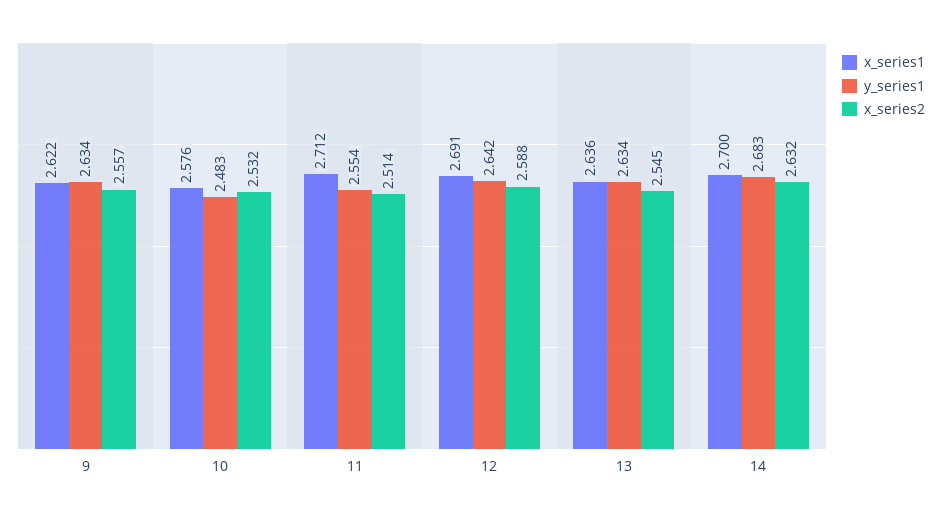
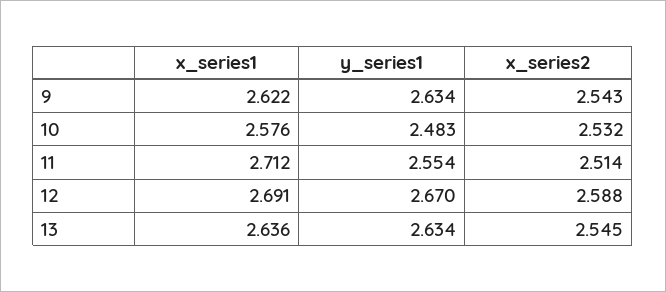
x_series2, 9: 2.557 -> 2.543
y_series1, 12: 2.642 -> 2.67
x_series1, 14: 2.7 -> none
y_series1, 14: 2.683 -> none
x_series2, 14: 2.632 -> none

